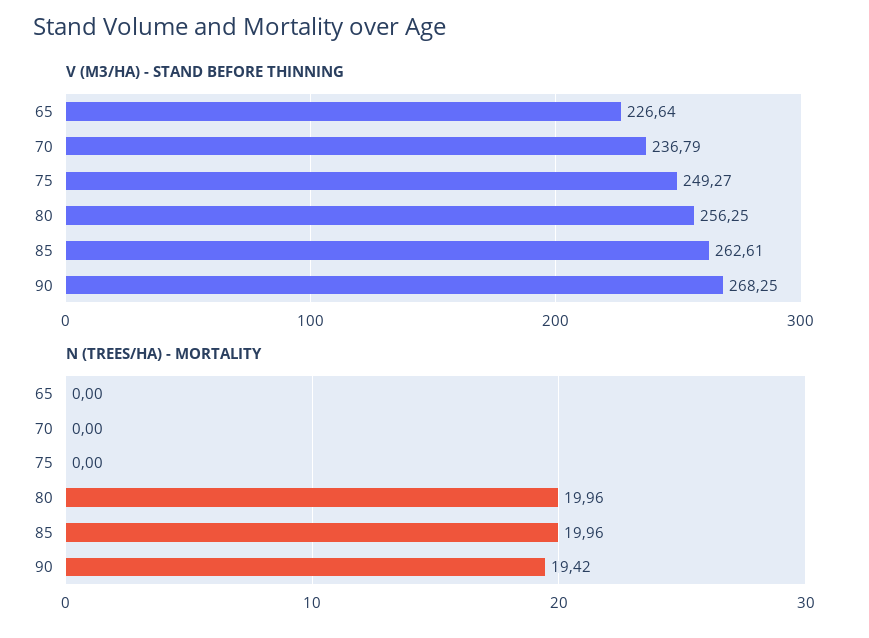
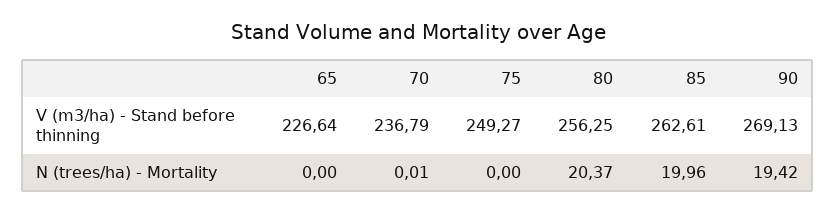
V (M3/HA) - STAND BEFORE THINNING, 90: 268.25 -> 269.13
N (TREES/HA) - MORTALITY, 70: 0 -> 0.01
N (TREES/HA) - MORTALITY, 80: 19.96 -> 20.37

